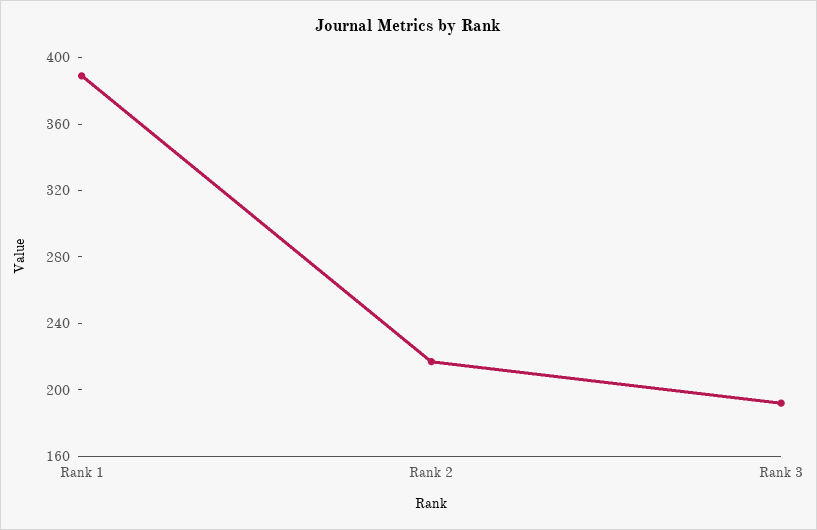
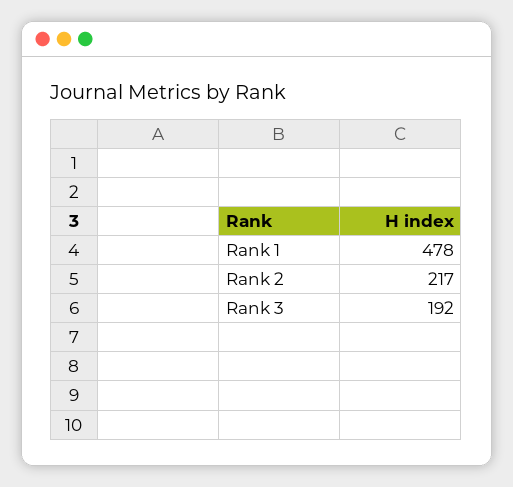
Rank 1: 390 -> 478

